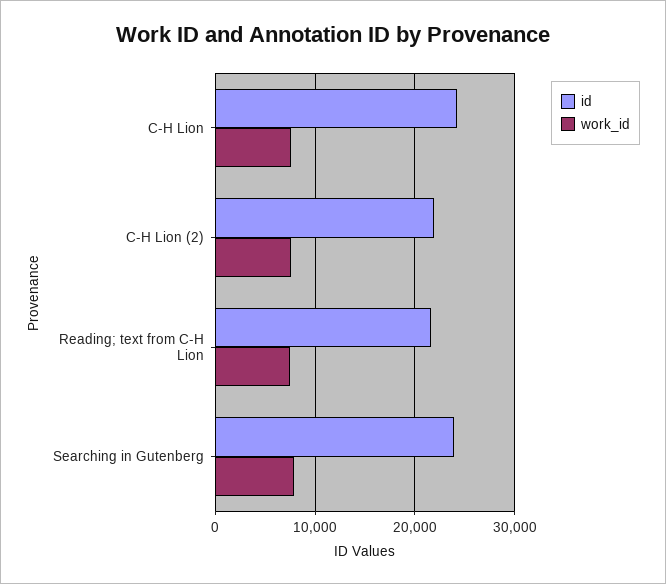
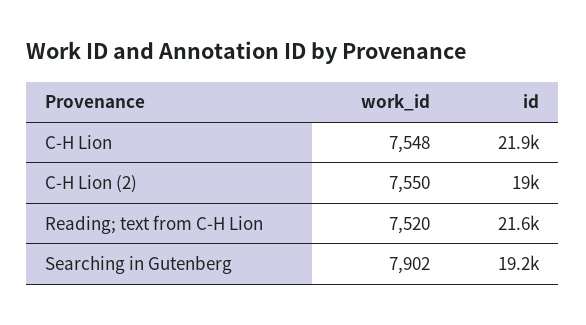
id, C-H Lion: 24000 -> 21900
id, C-H Lion (2): 22000 -> 19000
id, Searching in Gutenberg: 24000 -> 19200

